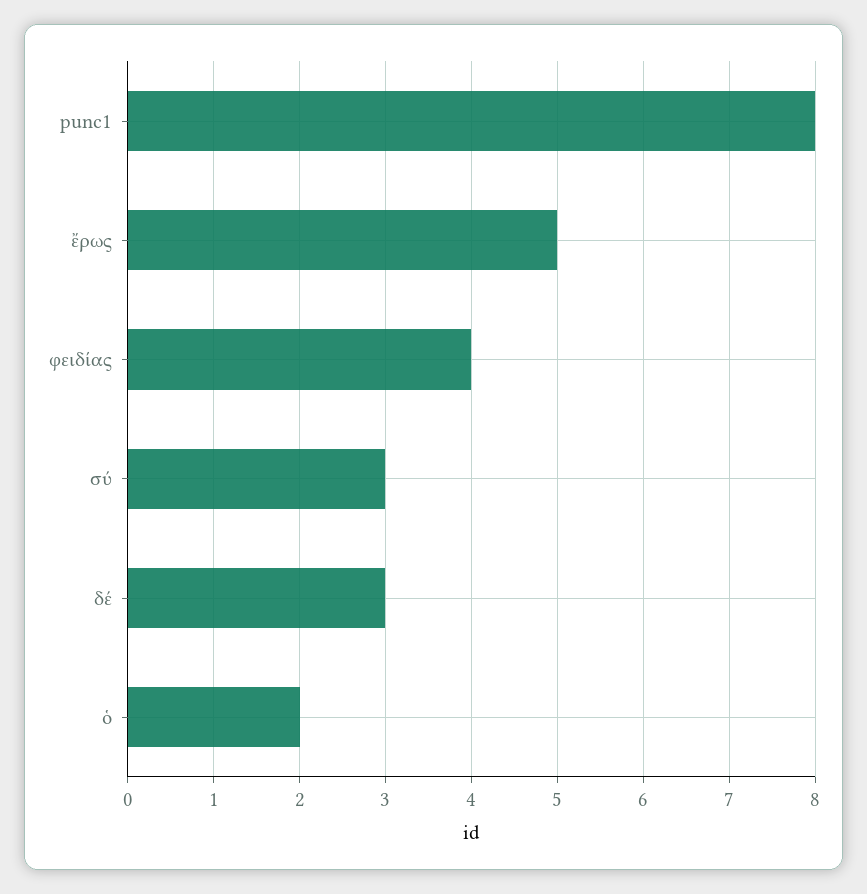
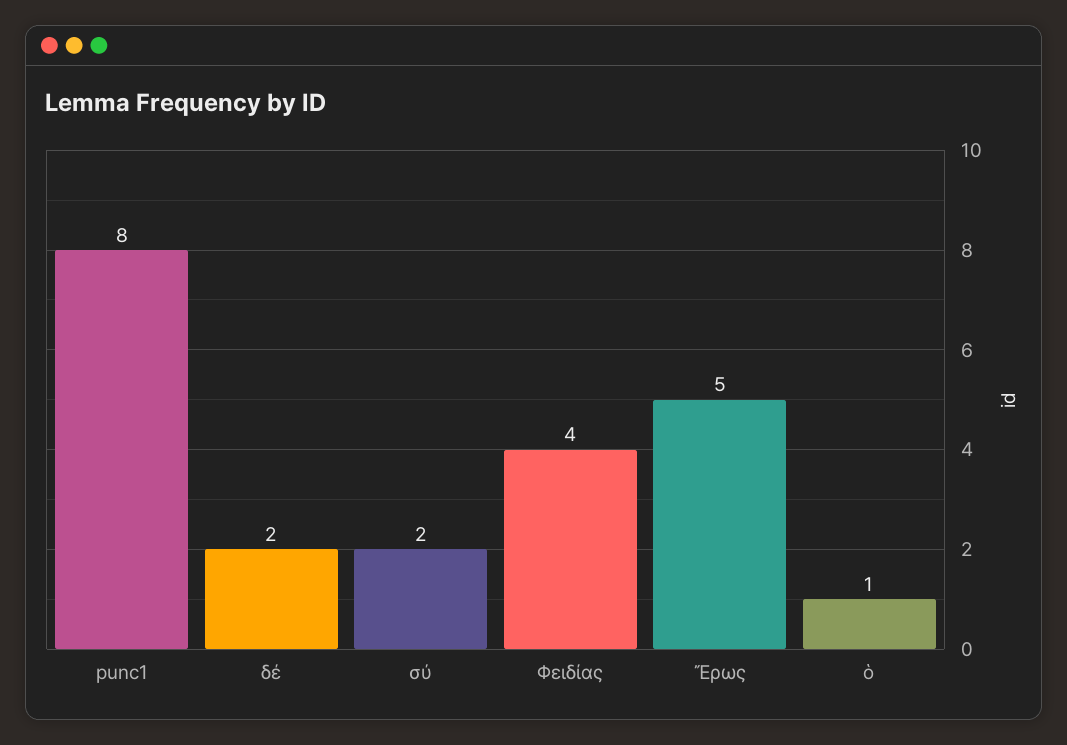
σύ: 3 -> 2
δέ: 3 -> 2
ὁ: 2 -> 1

